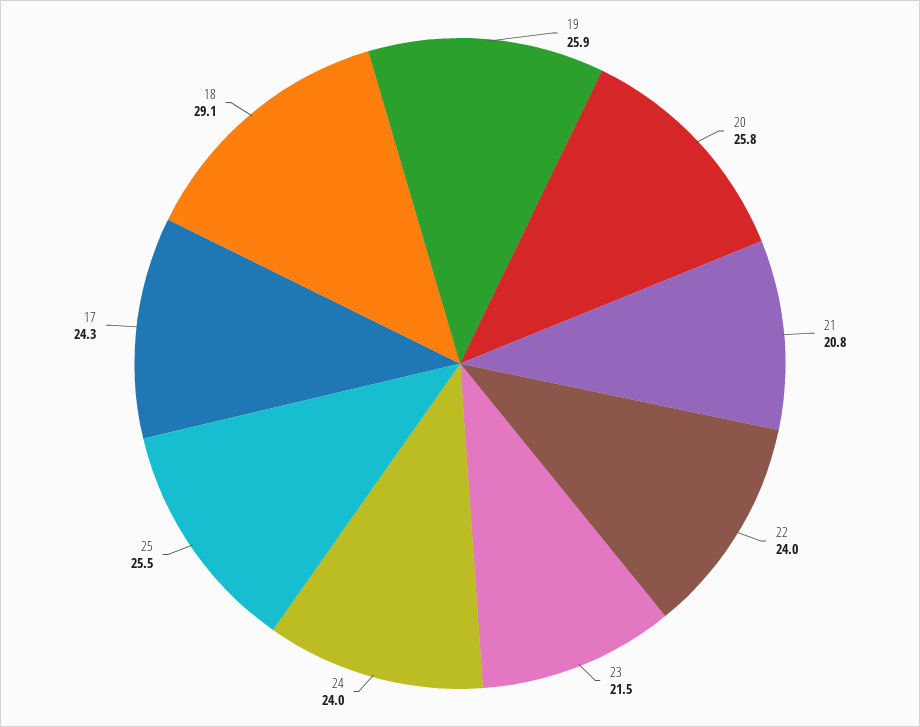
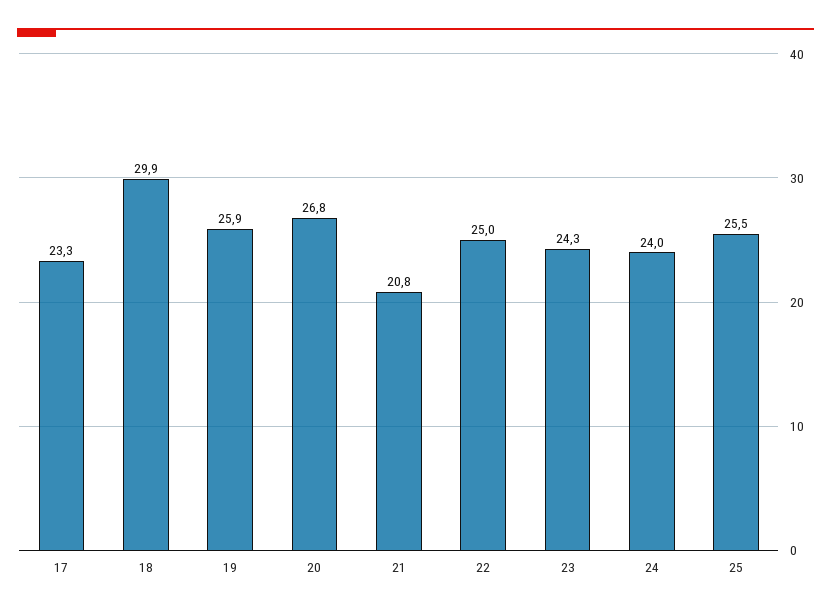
20: 25.8 -> 26.8
22: 24 -> 25
23: 21.5 -> 24.3
17: 24.3 -> 23.3
18: 29.1 -> 29.9

